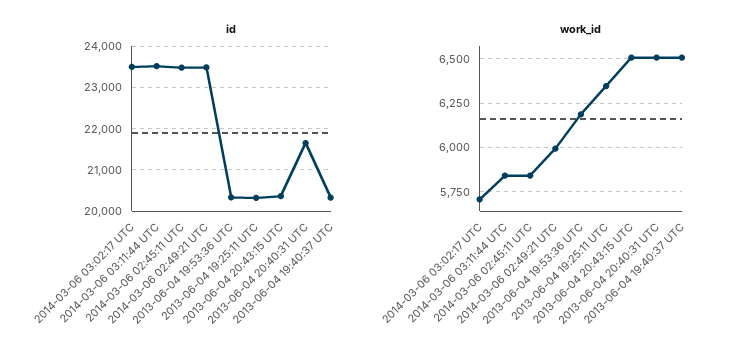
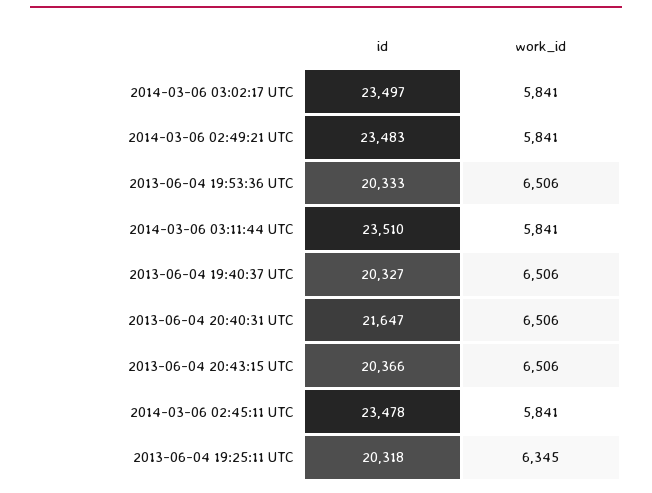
work_id, 2014-03-06 03:02:17 UTC: 5700 -> 5841
work_id, 2014-03-06 02:49:21 UTC: 6000 -> 5841
work_id, 2013-06-04 19:53:36 UTC: 6200 -> 6506

